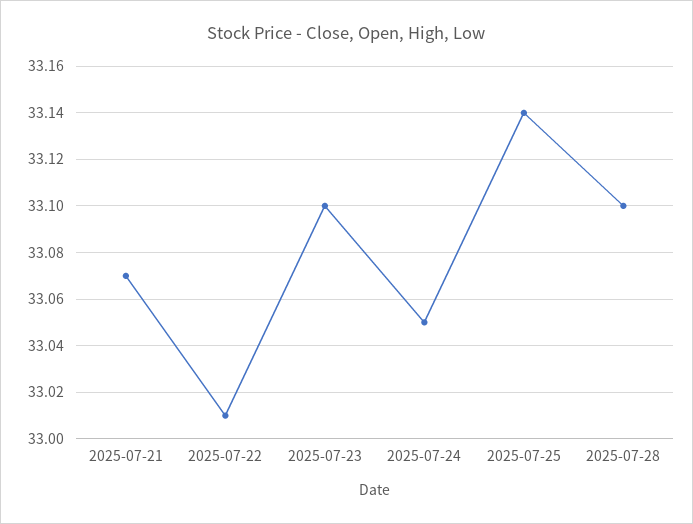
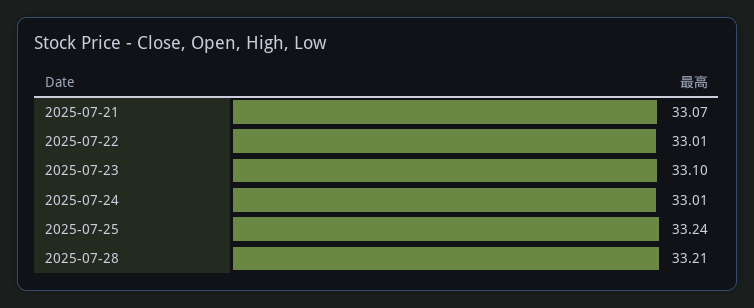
2025-07-24: 33.05 -> 33.01
2025-07-25: 33.14 -> 33.24
2025-07-28: 33.1 -> 33.21

